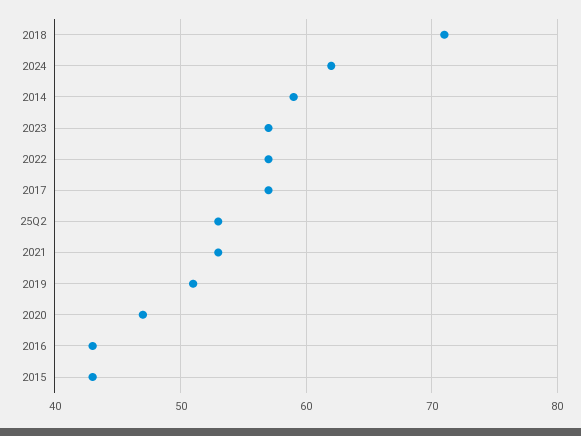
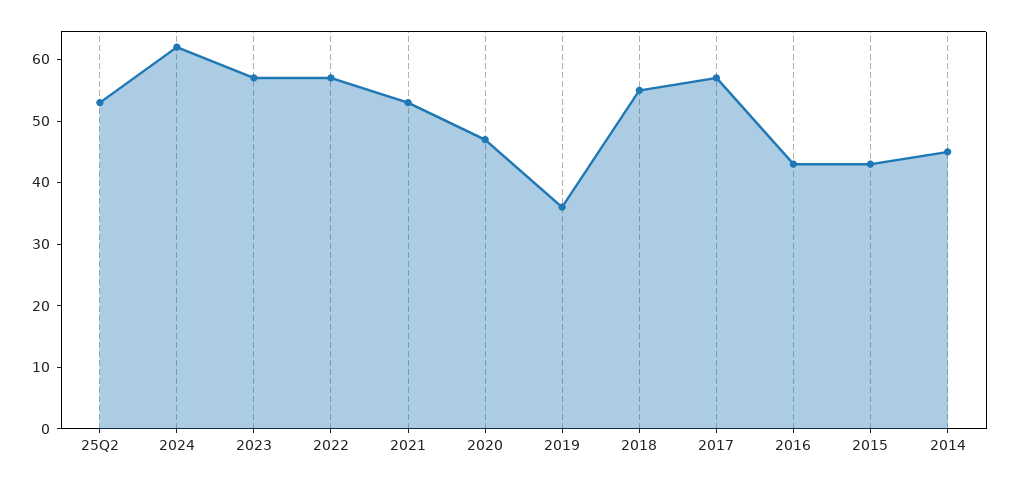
2018: 71 -> 55
2014: 59 -> 45
2019: 51 -> 35

